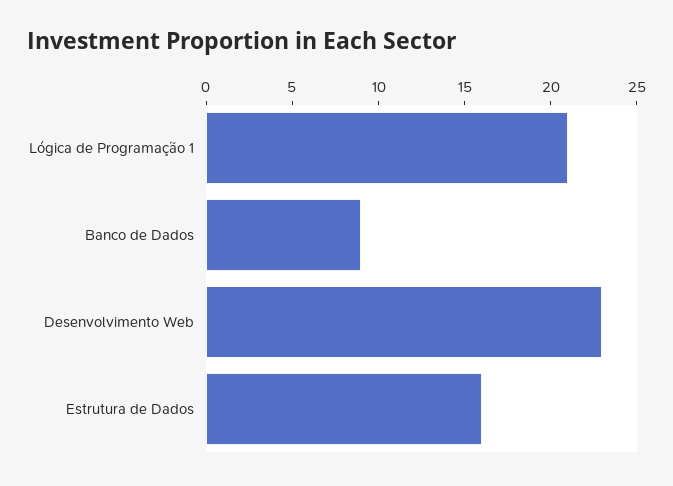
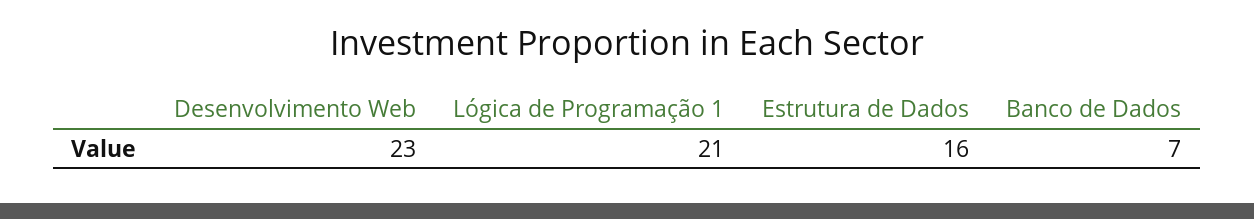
Banco de Dados: 9 -> 7

